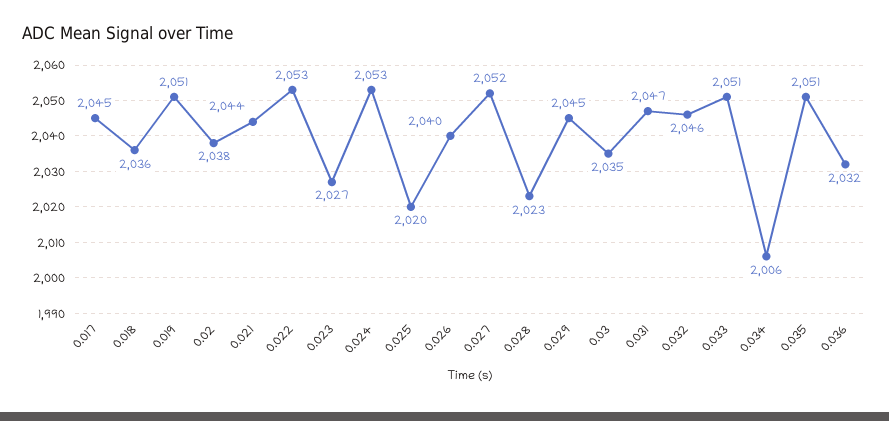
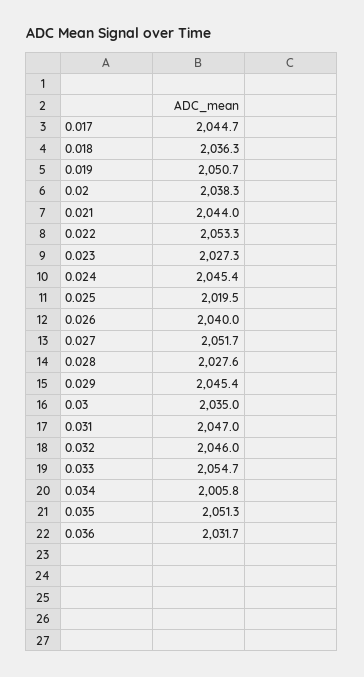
0.024: 2053 -> 2045.4
0.028: 2023 -> 2027.6
0.033: 2051 -> 2054.7

